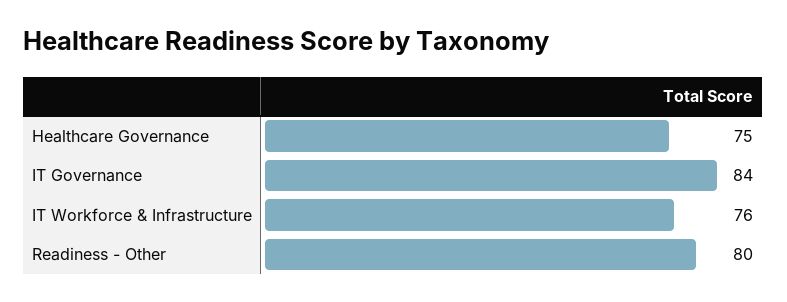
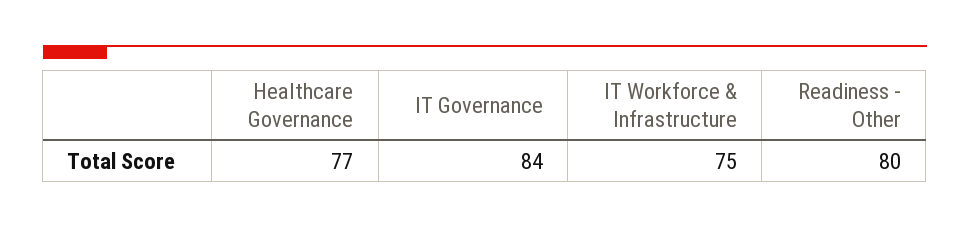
Healthcare Governance: 75 -> 77
IT Workforce & Infrastructure: 76 -> 75

